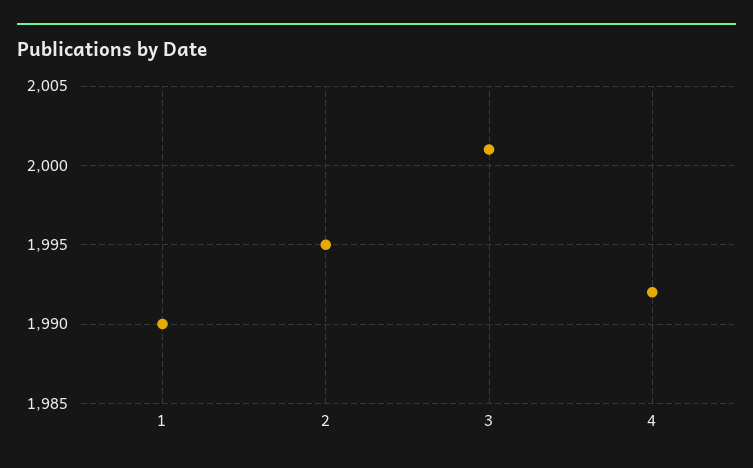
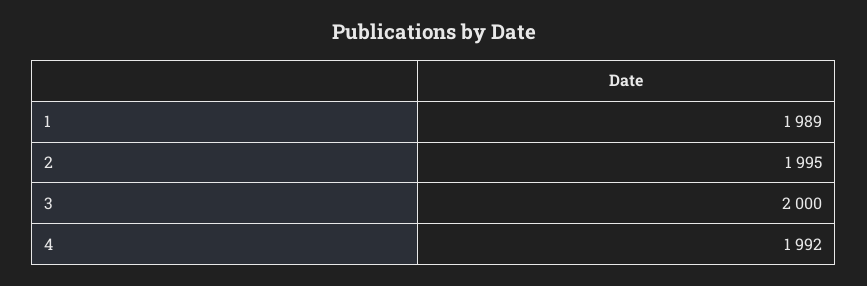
1: 1990 -> 1989
3: 2001 -> 2000

